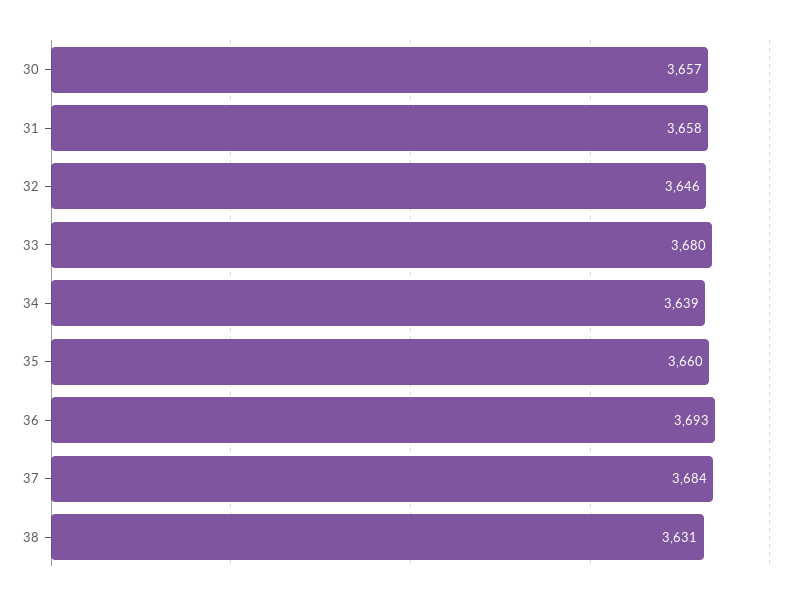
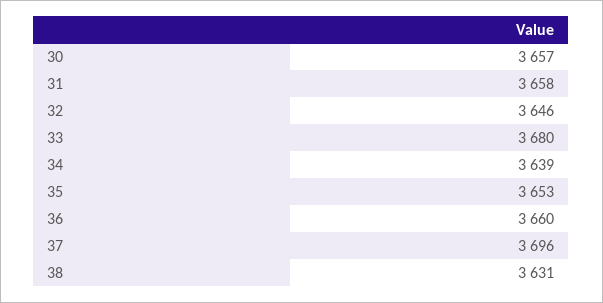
35: 3660 -> 3653
36: 3693 -> 3660
37: 3684 -> 3696

